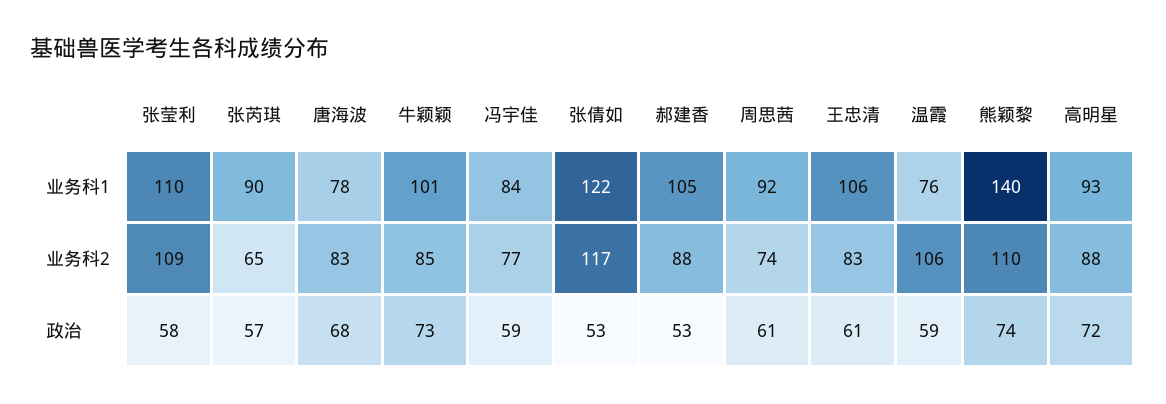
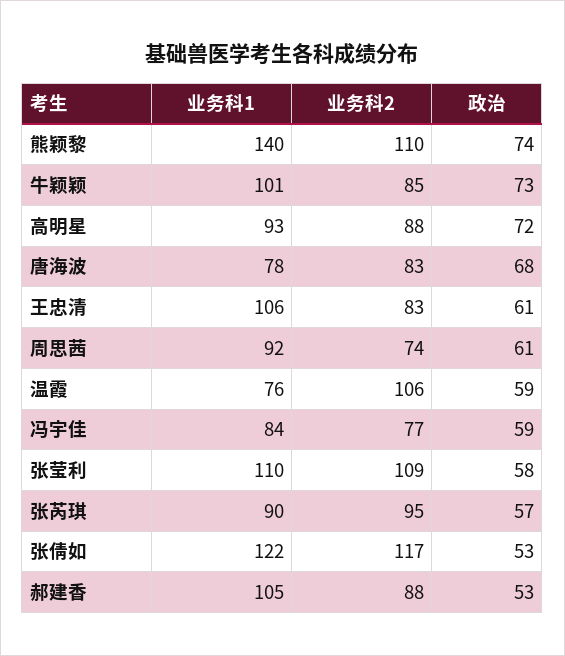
张芮琪, 业务科2: 65 -> 95

